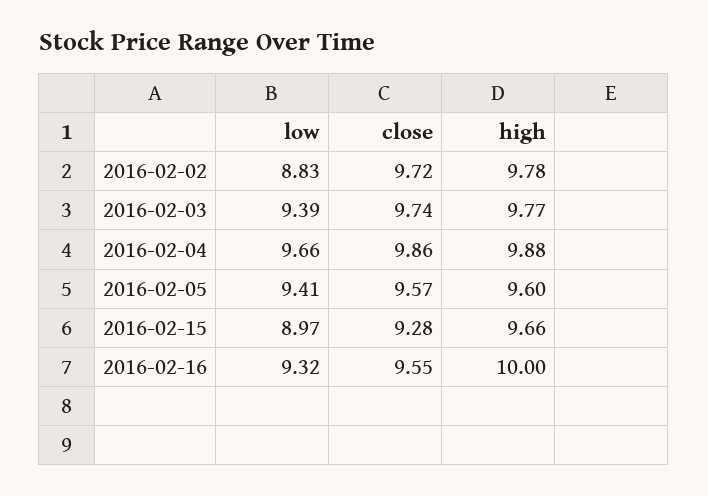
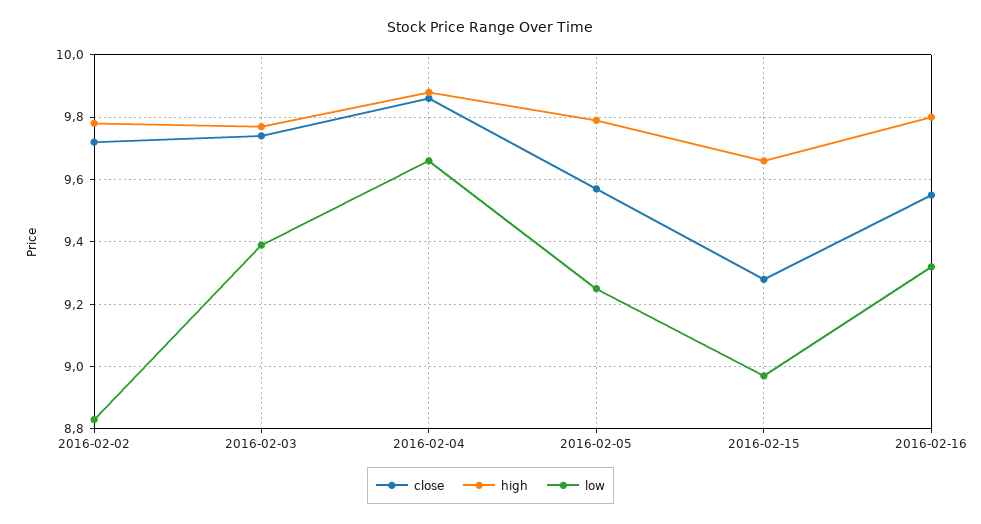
low, 2016-02-05: 9.41 -> 9.25
high, 2016-02-05: 9.6 -> 9.8
high, 2016-02-16: 10 -> 9.8

